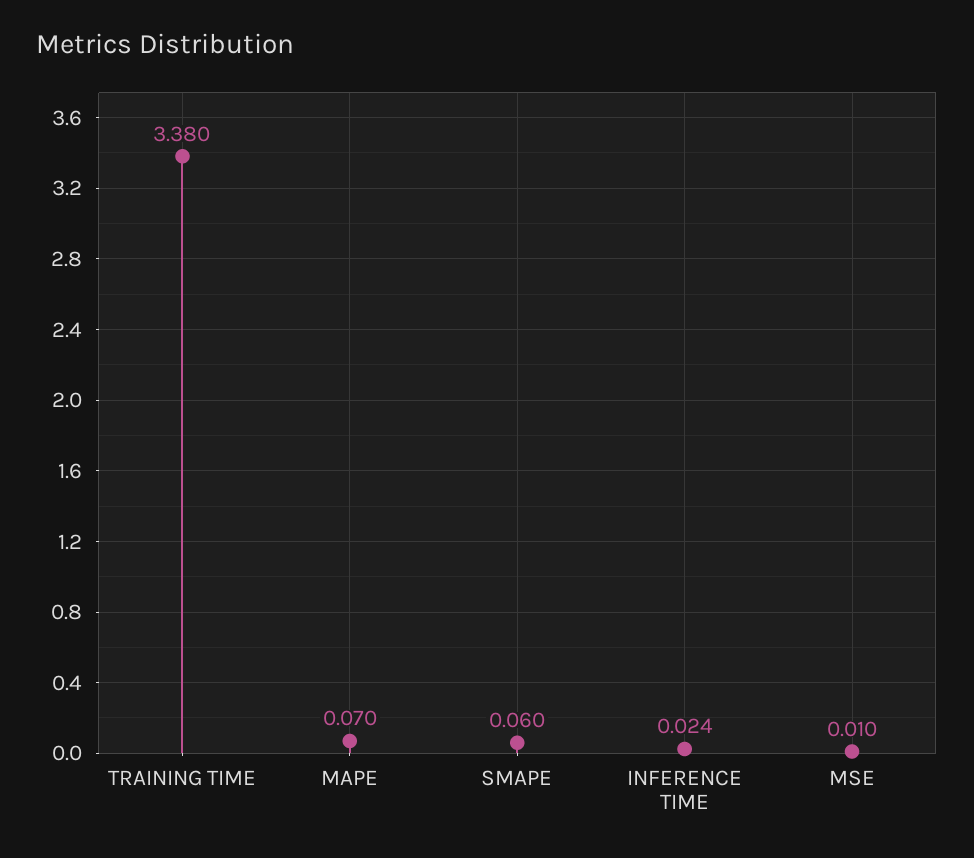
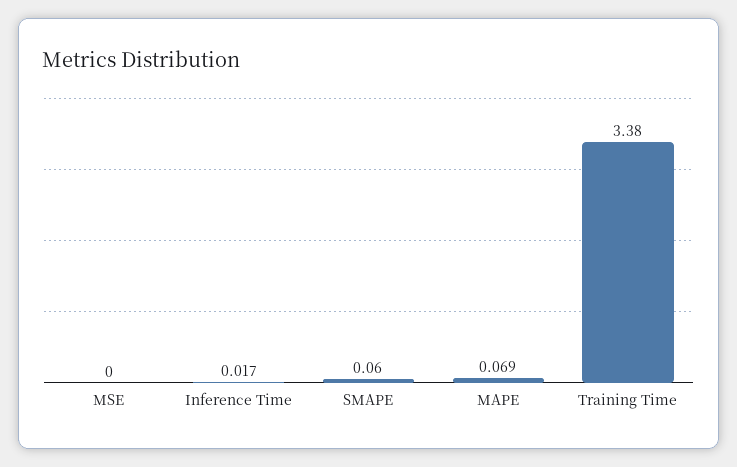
MAPE: 0.07 -> 0.069
INFERENCE TIME: 0.024 -> 0.017
MSE: 0.01 -> 0

